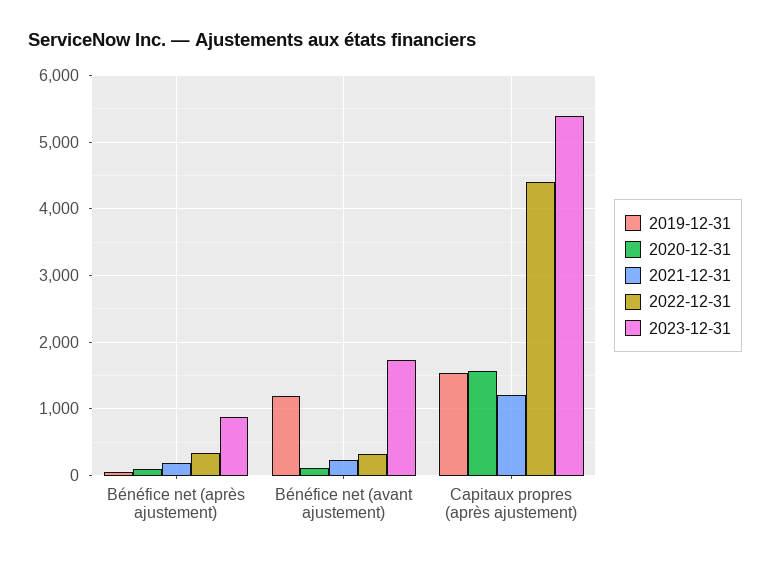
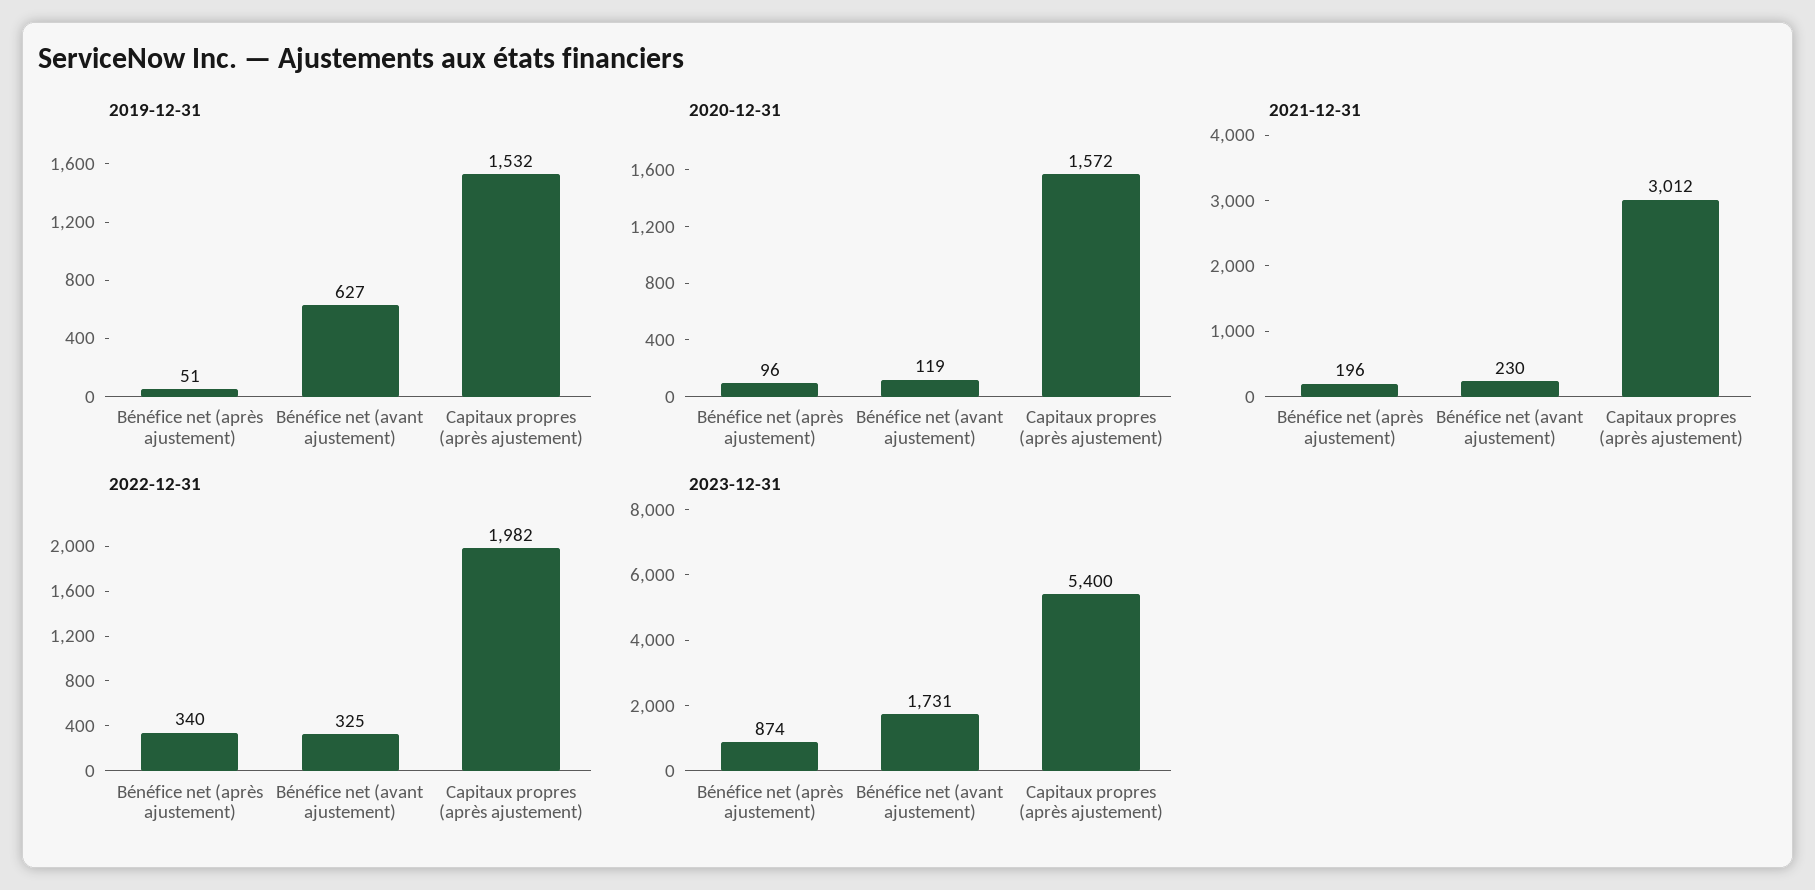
2019-12-31, Bénéfice net (avant ajustement): 1200 -> 627
2021-12-31, Capitaux propres (après ajustement): 1200 -> 3012
2022-12-31, Capitaux propres (après ajustement): 4400 -> 1982

